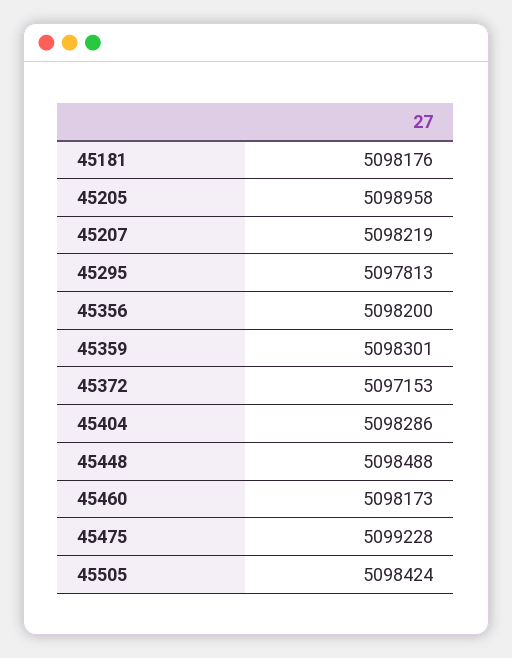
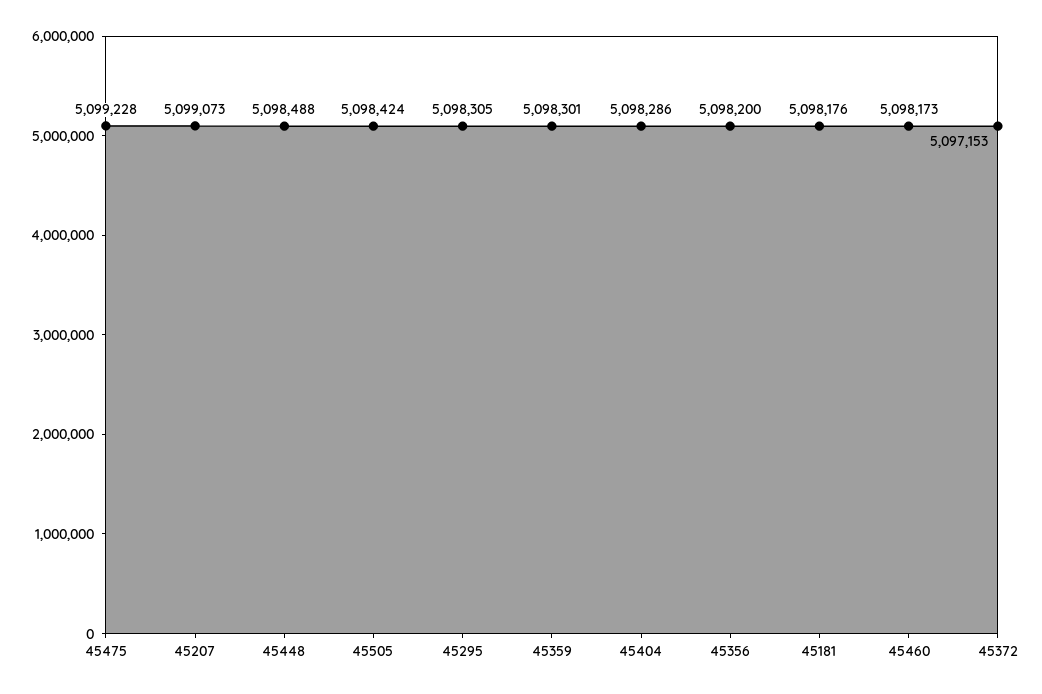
45205: 5098958 -> none
45207: 5098219 -> 5099073
45295: 5097813 -> 5098305

